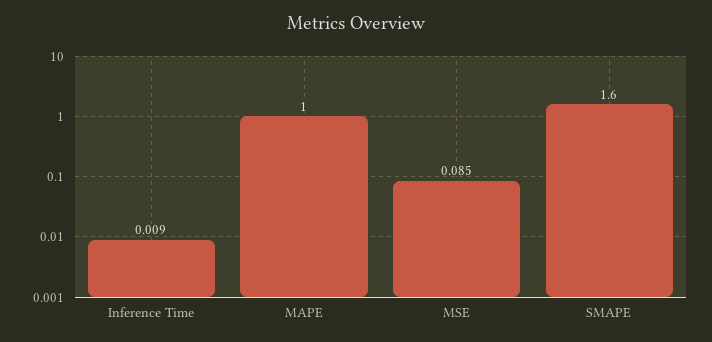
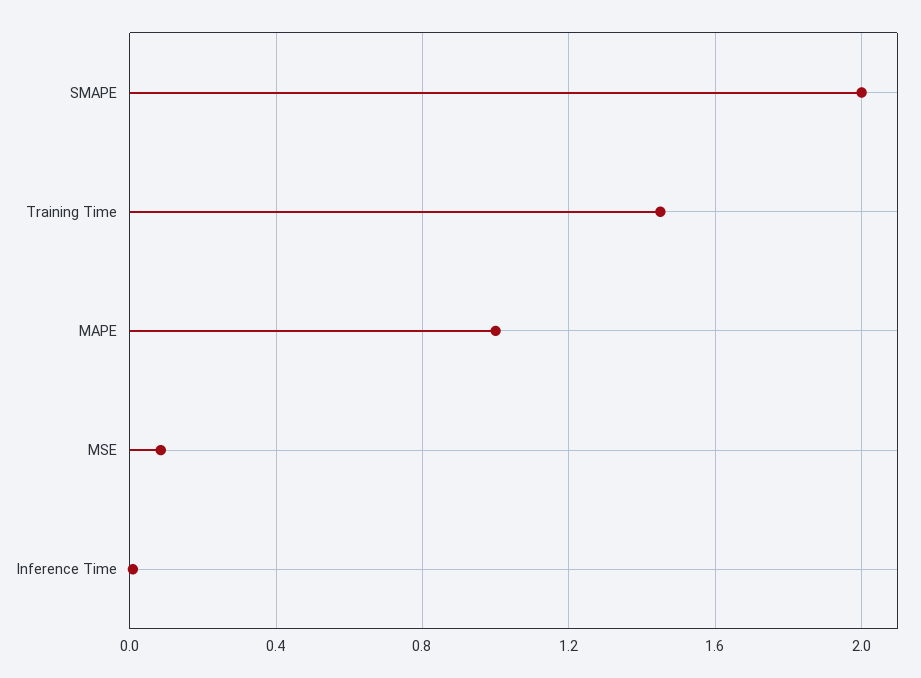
SMAPE: 1.6 -> 2
Training Time: none -> 1.45

